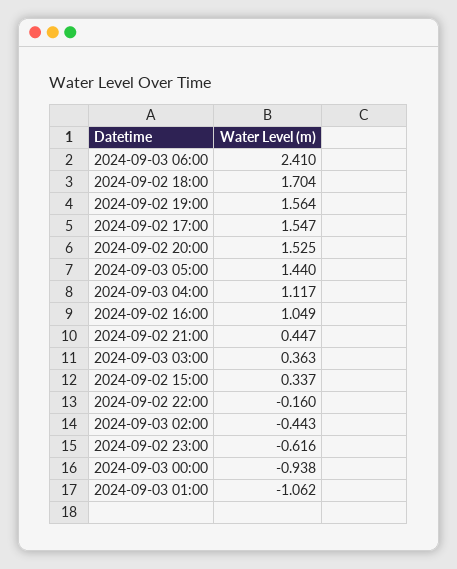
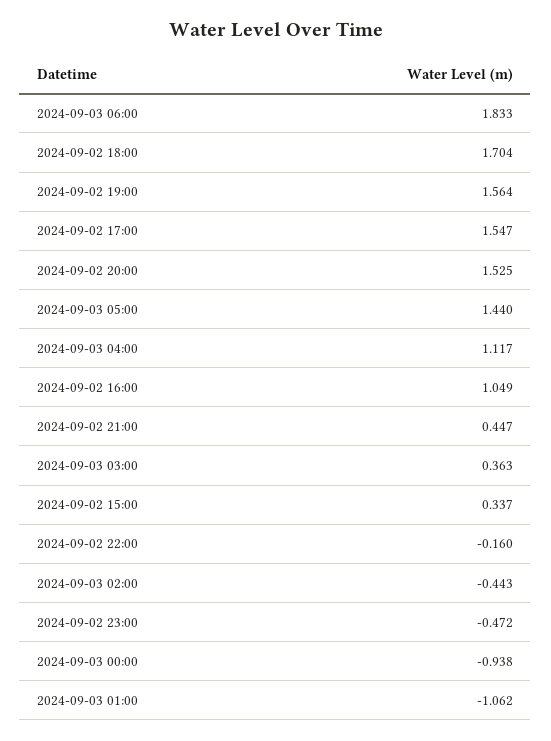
2024-09-03 06:00: 2.41 -> 1.833
2024-09-02 23:00: -0.616 -> -0.472

